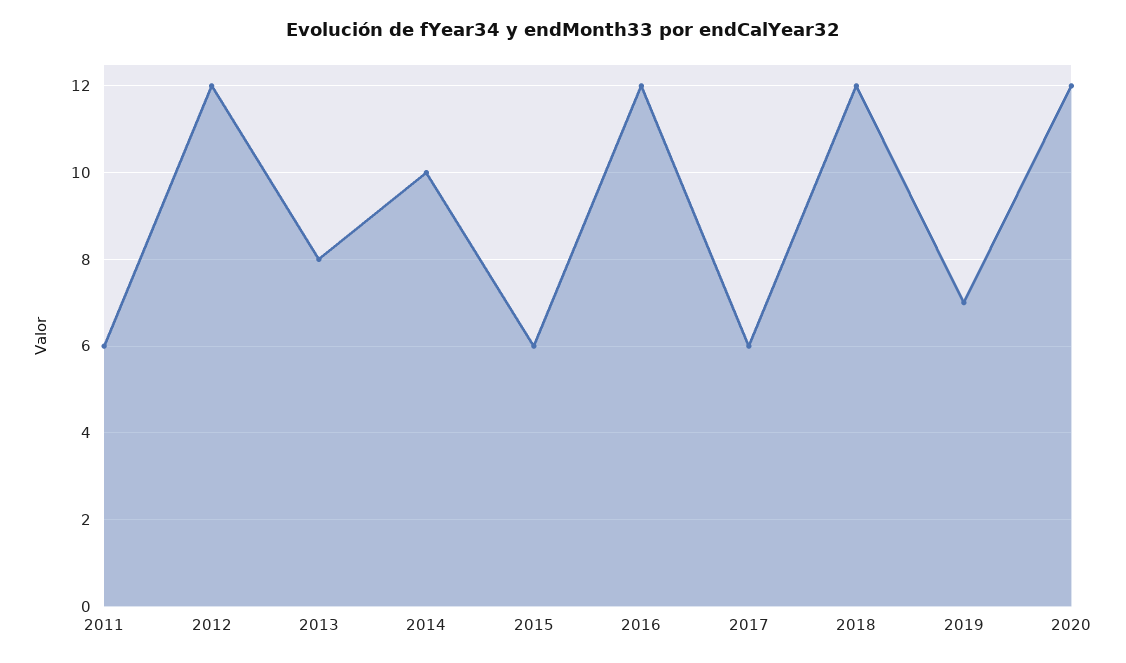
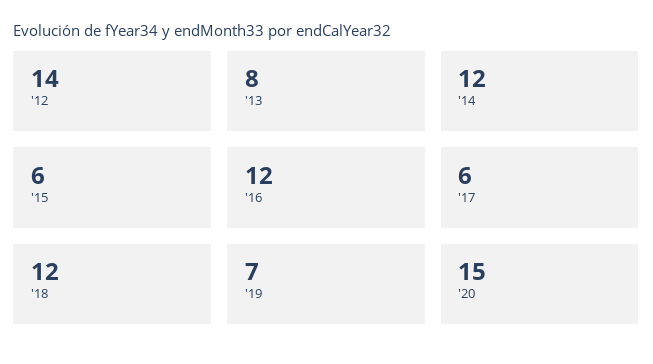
2011: 6 -> none
2012: 12 -> 14
2014: 10 -> 12
2020: 12 -> 15

